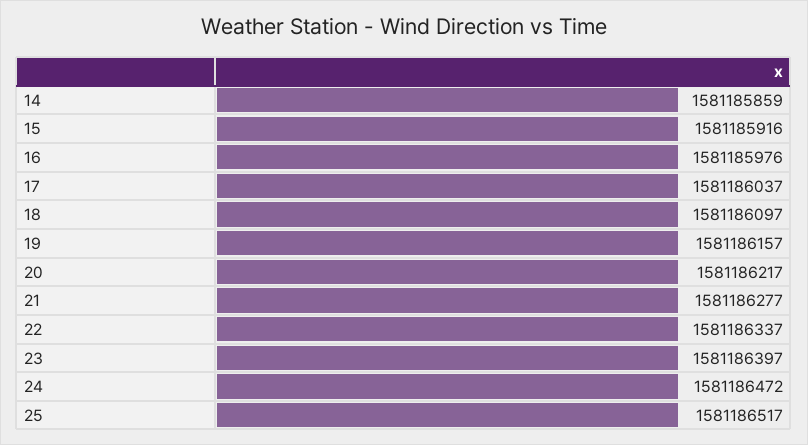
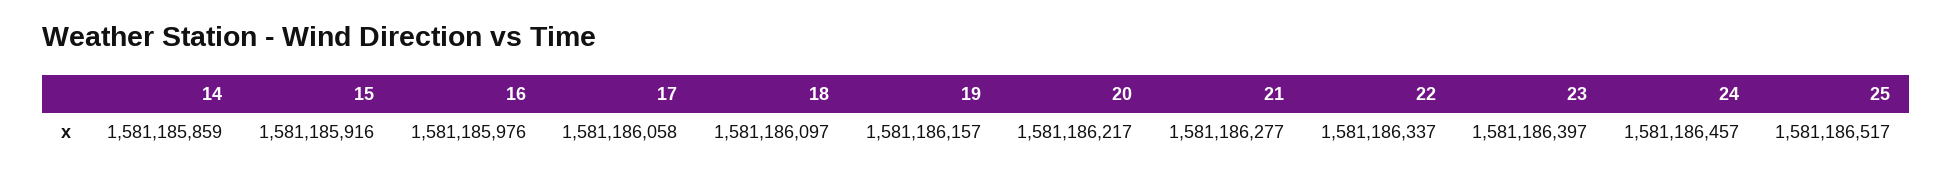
17: 1581186037 -> 1581186058
24: 1581186472 -> 1581186457

